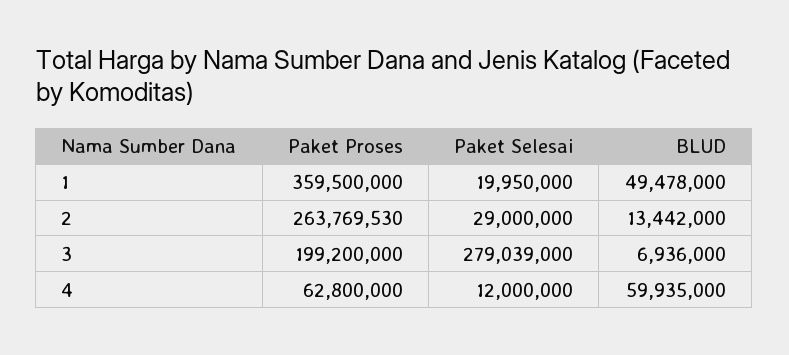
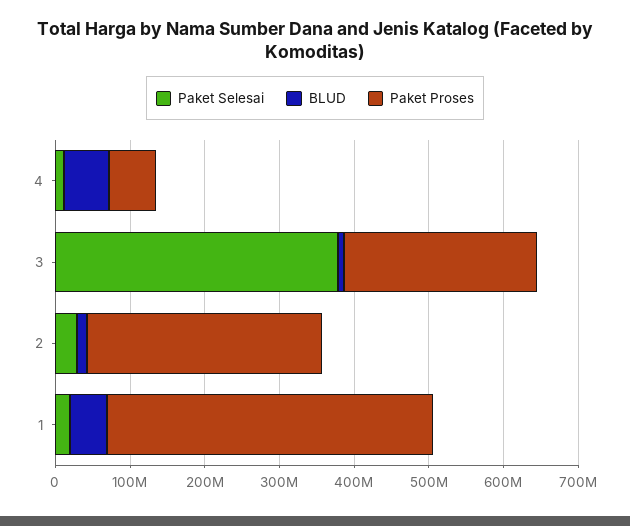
Paket Proses, 1: 359500000 -> 440000000
Paket Proses, 2: 263769530 -> 320000000
Paket Proses, 3: 199200000 -> 260000000
Paket Selesai, 3: 279039000 -> 380000000

